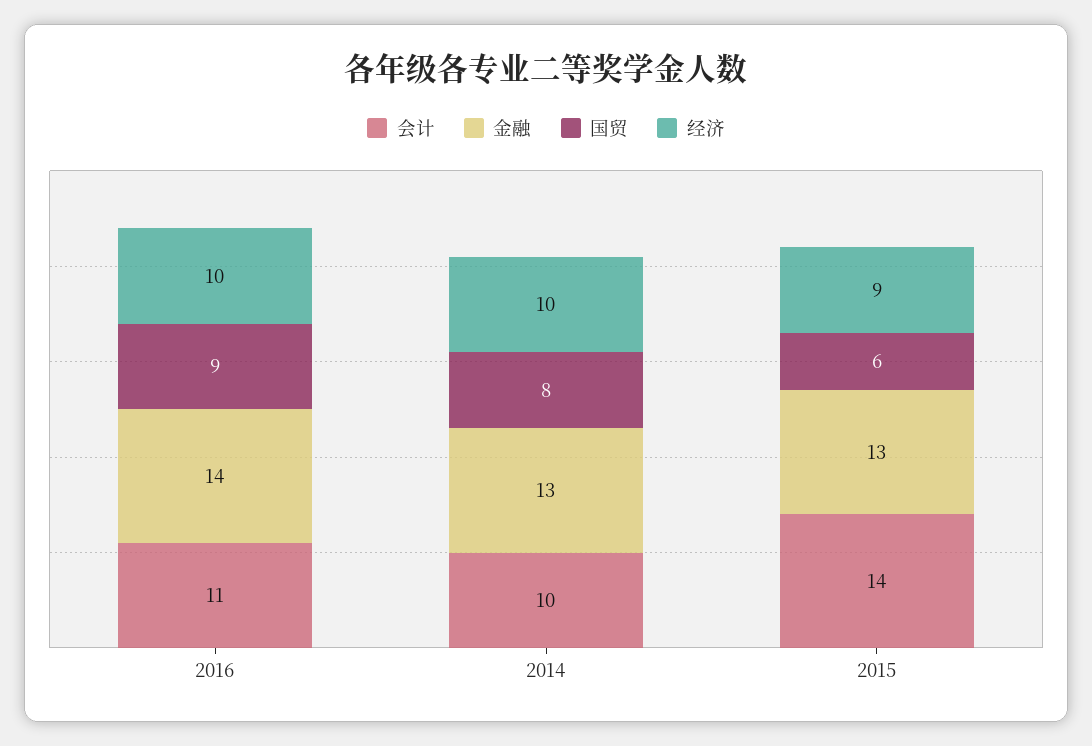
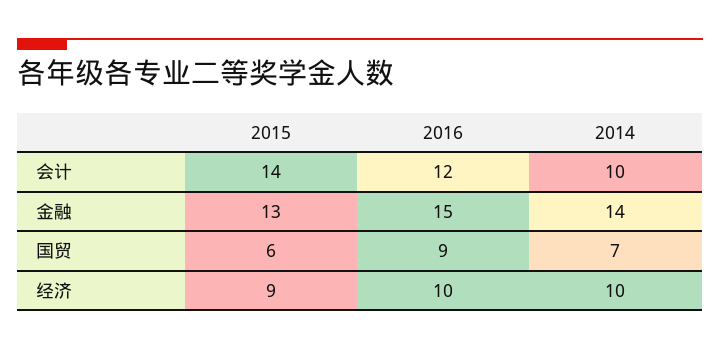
会计, 2016: 11 -> 12
金融, 2016: 14 -> 15
金融, 2014: 13 -> 14
国贸, 2014: 8 -> 7

